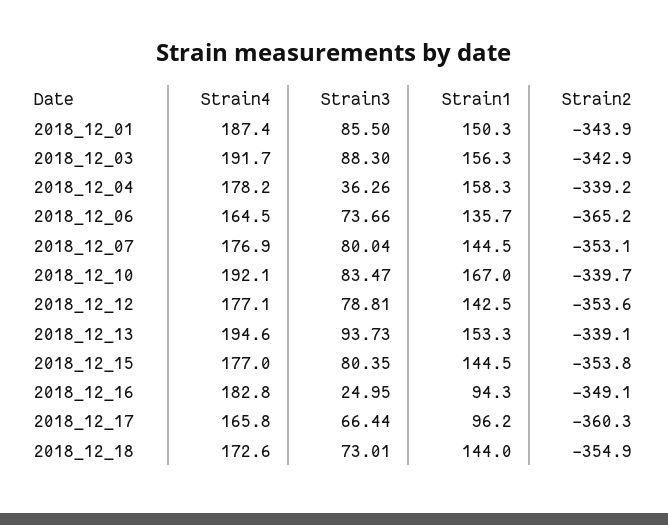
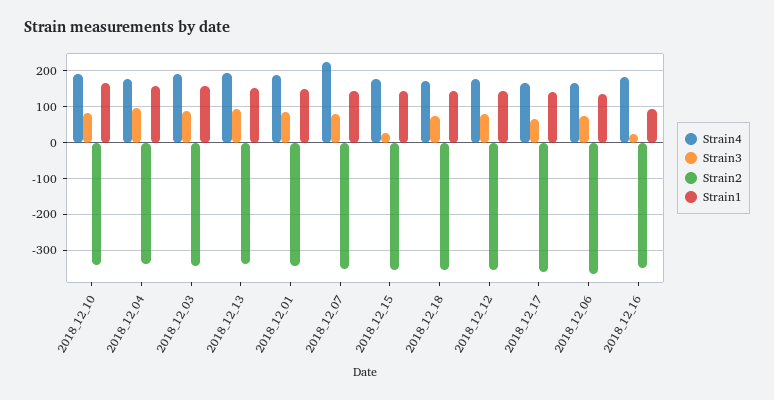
Strain3, 2018_12_04: 36.26 -> 100
Strain4, 2018_12_07: 176.9 -> 220
Strain3, 2018_12_15: 80.35 -> 20
Strain1, 2018_12_17: 96.2 -> 140

